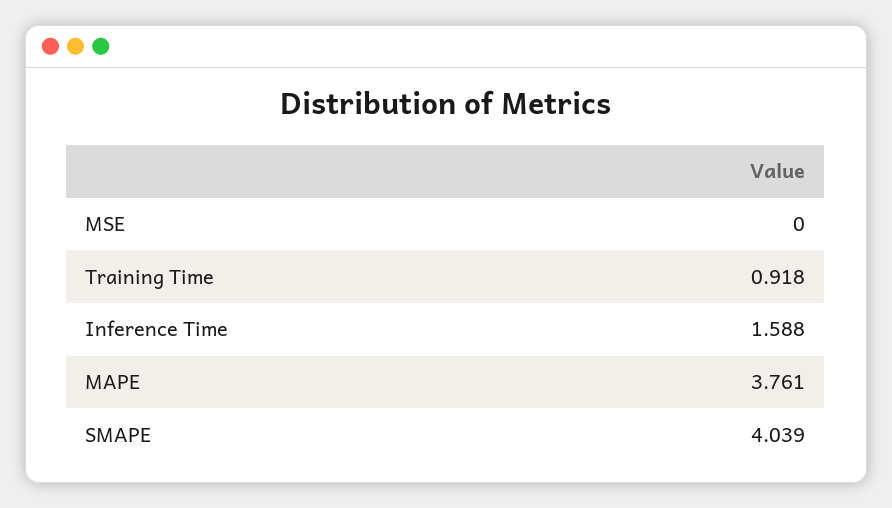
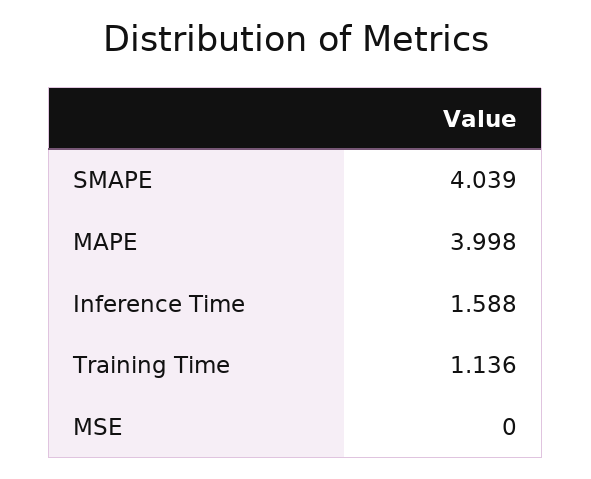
Training Time: 0.918 -> 1.136
MAPE: 3.761 -> 3.998

